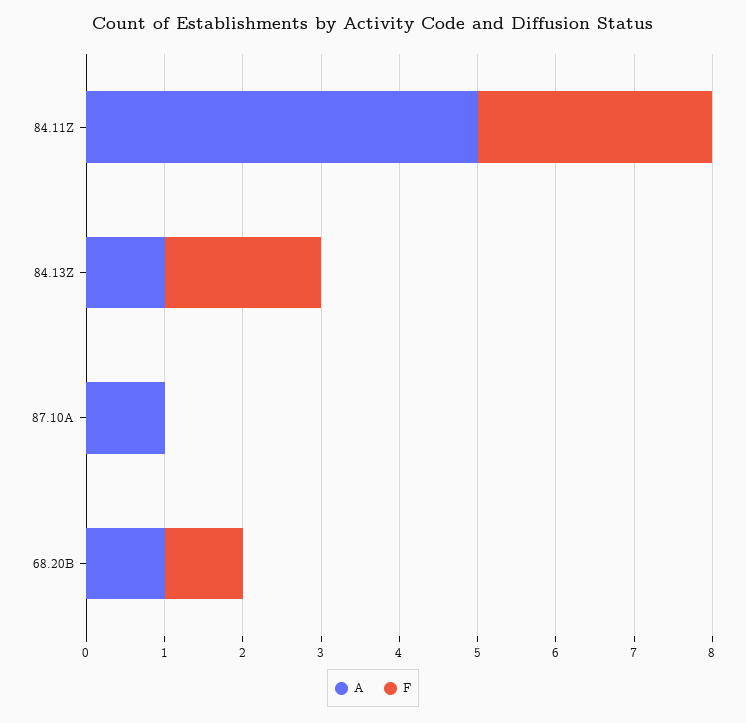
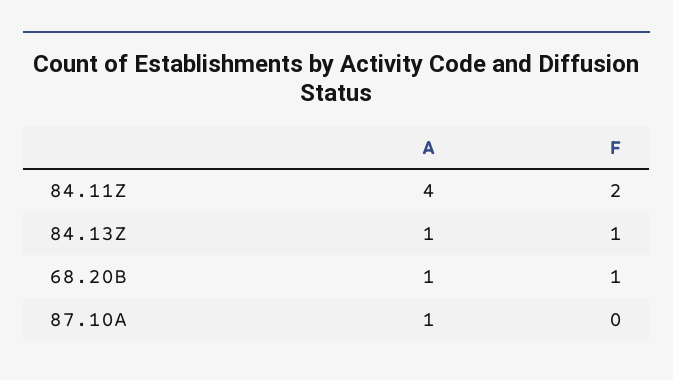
A, 84.11Z: 5 -> 4
F, 84.11Z: 3 -> 2
F, 84.13Z: 2 -> 1

